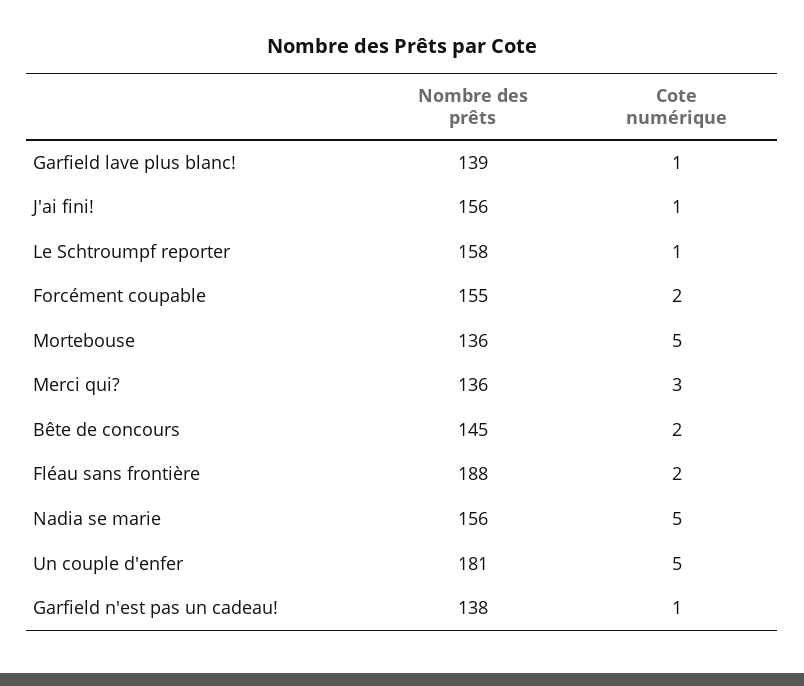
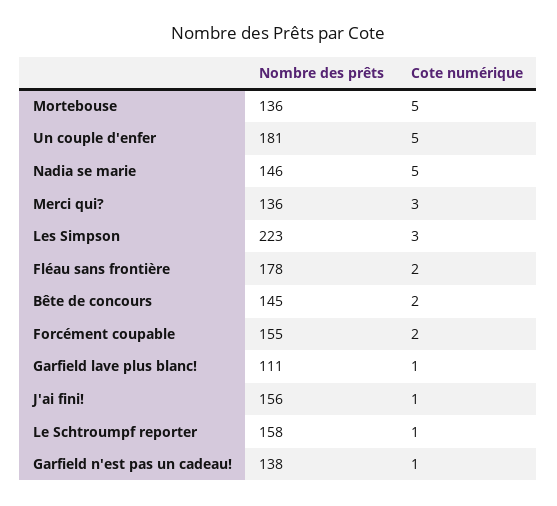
Nombre des prêts, Garfield lave plus blanc!: 139 -> 111
Nombre des prêts, Fléau sans frontière: 188 -> 178
Nombre des prêts, Nadia se marie: 156 -> 146
Nombre des prêts, Les Simpson: none -> 223
Cote numérique, Les Simpson: none -> 3

